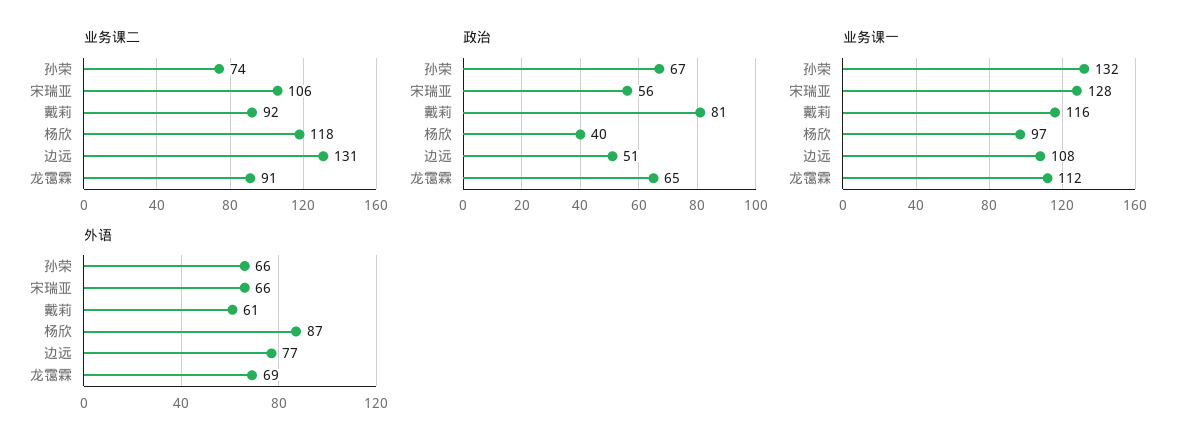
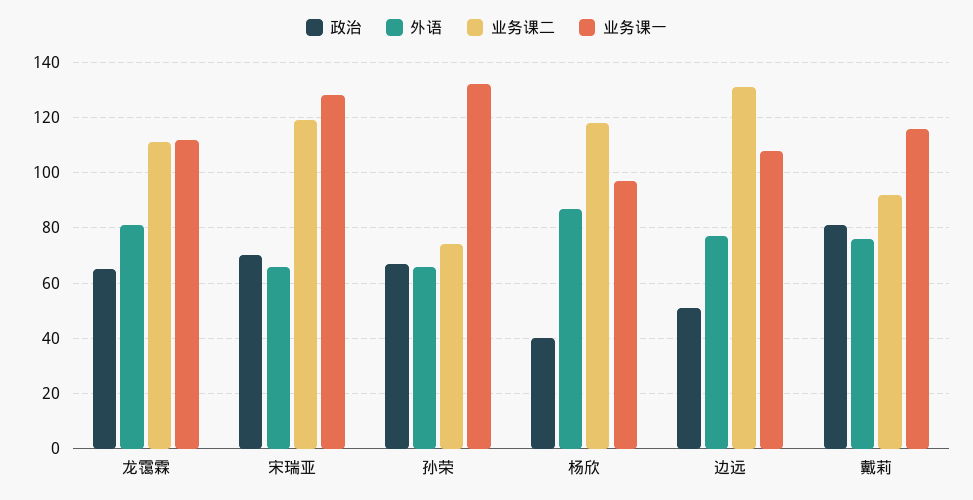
业务课二, 宋瑞亚: 106 -> 120
业务课二, 龙霭霖: 91 -> 110
政治, 宋瑞亚: 56 -> 70
外语, 戴莉: 61 -> 75
外语, 龙霭霖: 69 -> 80

